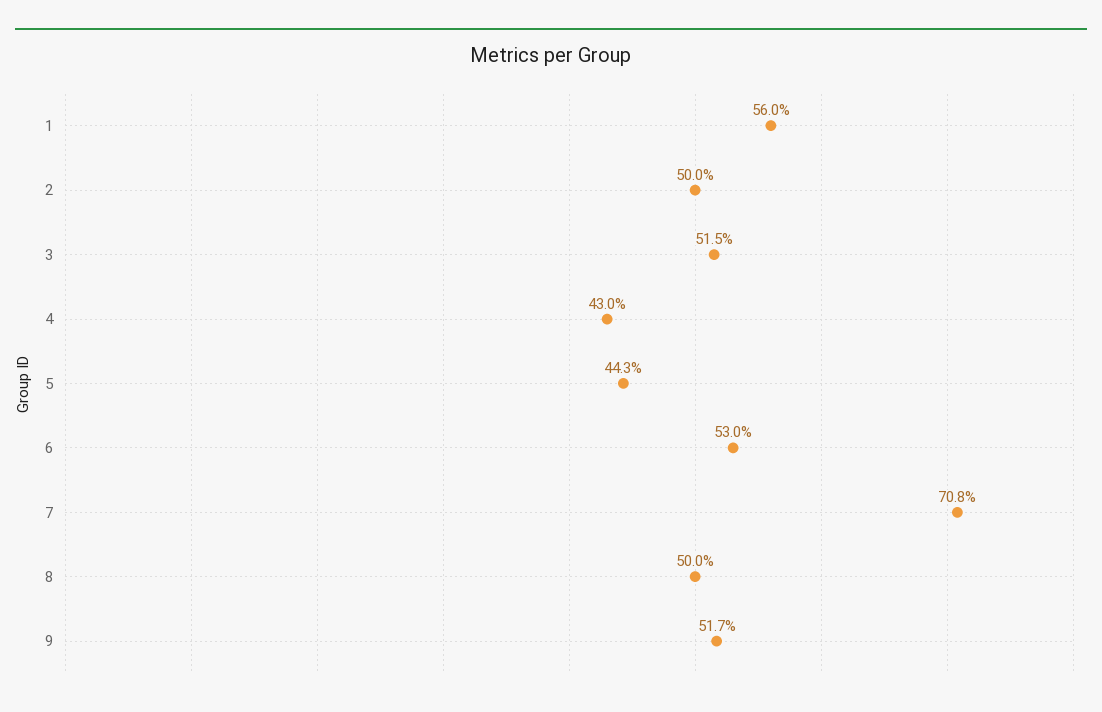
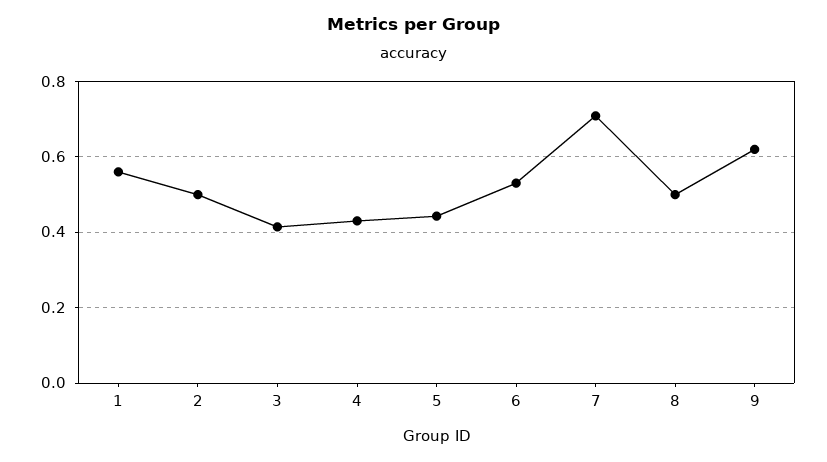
3: 0.515 -> 0.42
9: 0.517 -> 0.62

